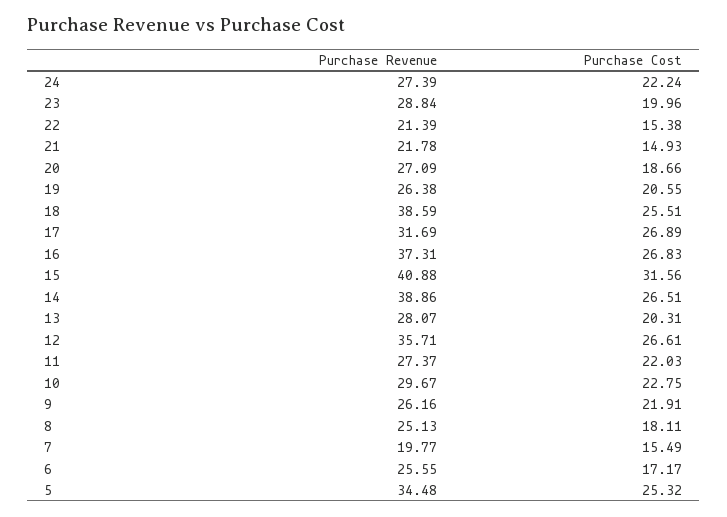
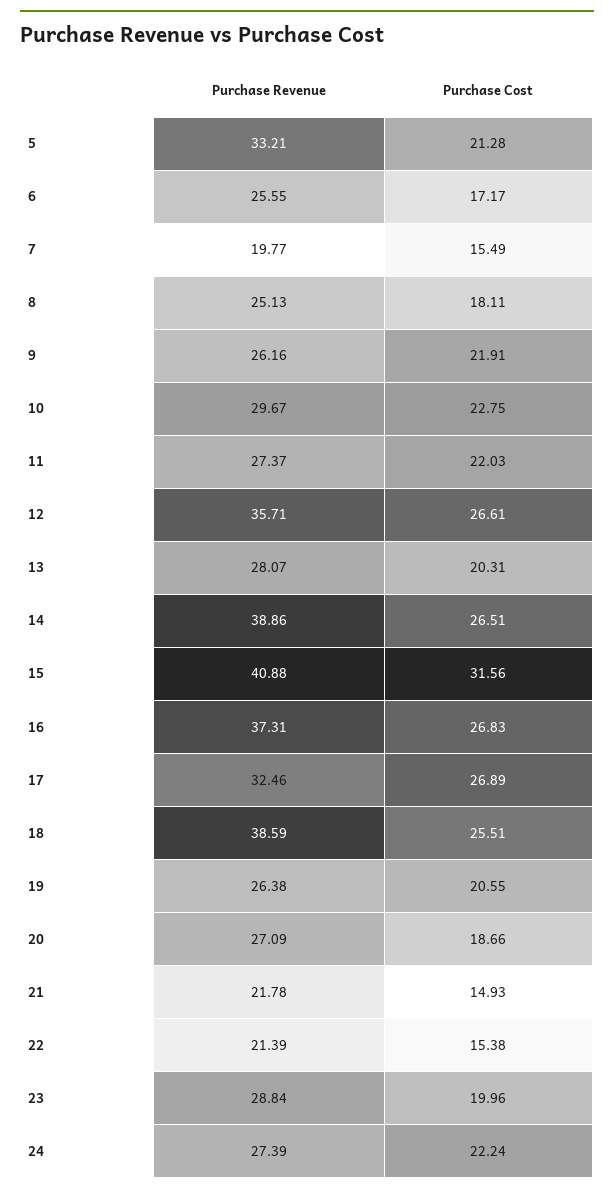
Purchase Revenue, 17: 31.69 -> 32.46
Purchase Revenue, 5: 34.48 -> 33.21
Purchase Cost, 5: 25.32 -> 21.28

